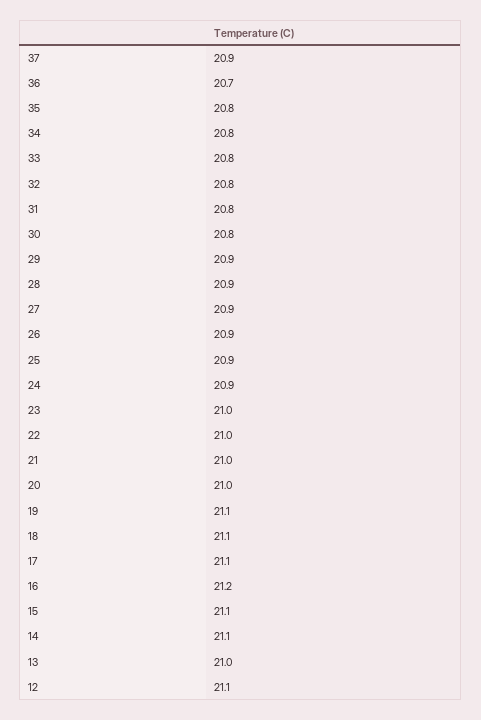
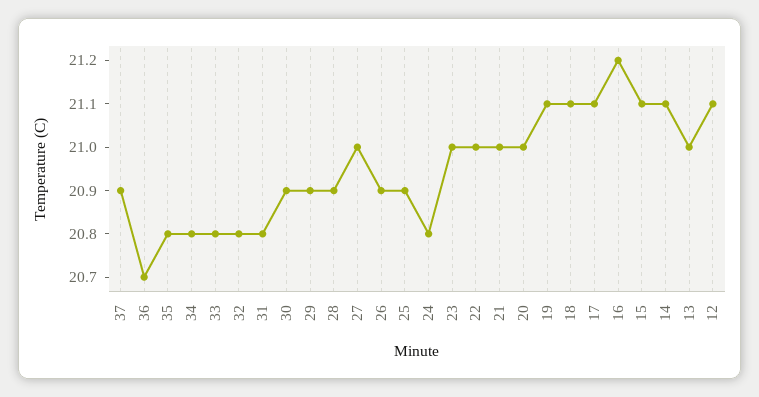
30: 20.8 -> 20.9
27: 20.9 -> 21
24: 20.9 -> 20.8

